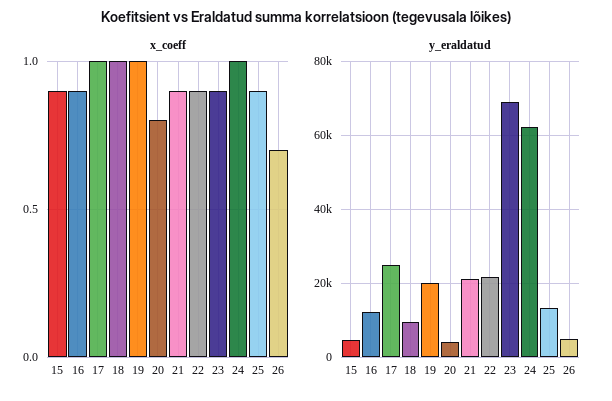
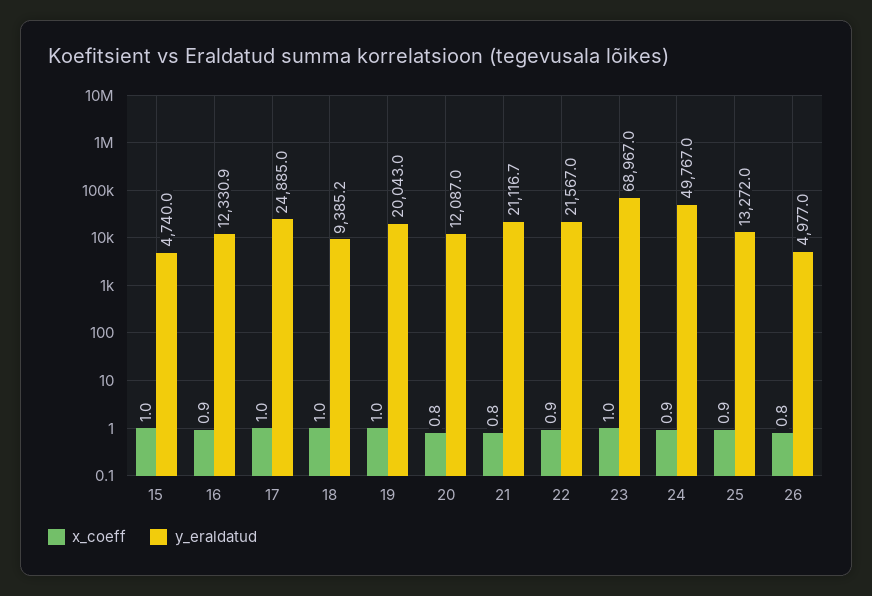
x_coeff, 15: 0.9 -> 1
x_coeff, 21: 0.9 -> 0.8
x_coeff, 23: 0.9 -> 1
x_coeff, 24: 1 -> 0.9
x_coeff, 26: 0.7 -> 0.8
y_eraldatud, 20: 4000 -> 12087
y_eraldatud, 24: 62000 -> 49767

